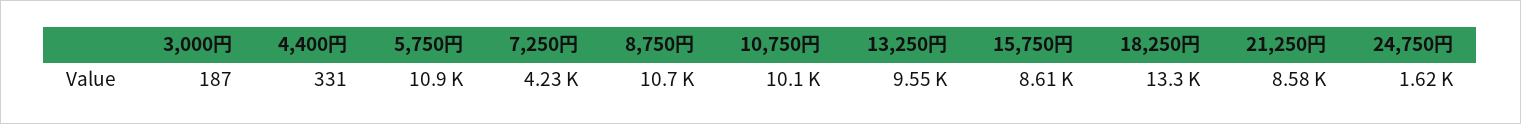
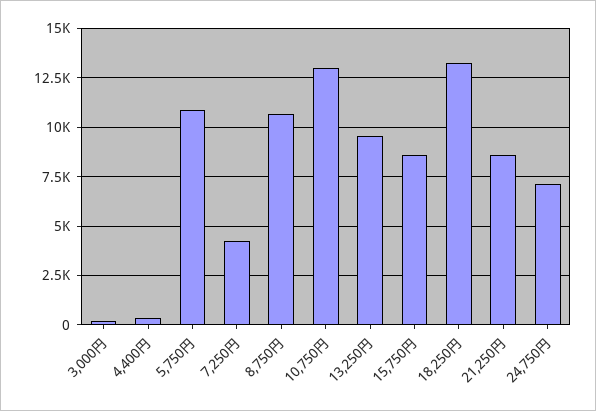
10,750円: 10100 -> 13000
24,750円: 1620 -> 7000

